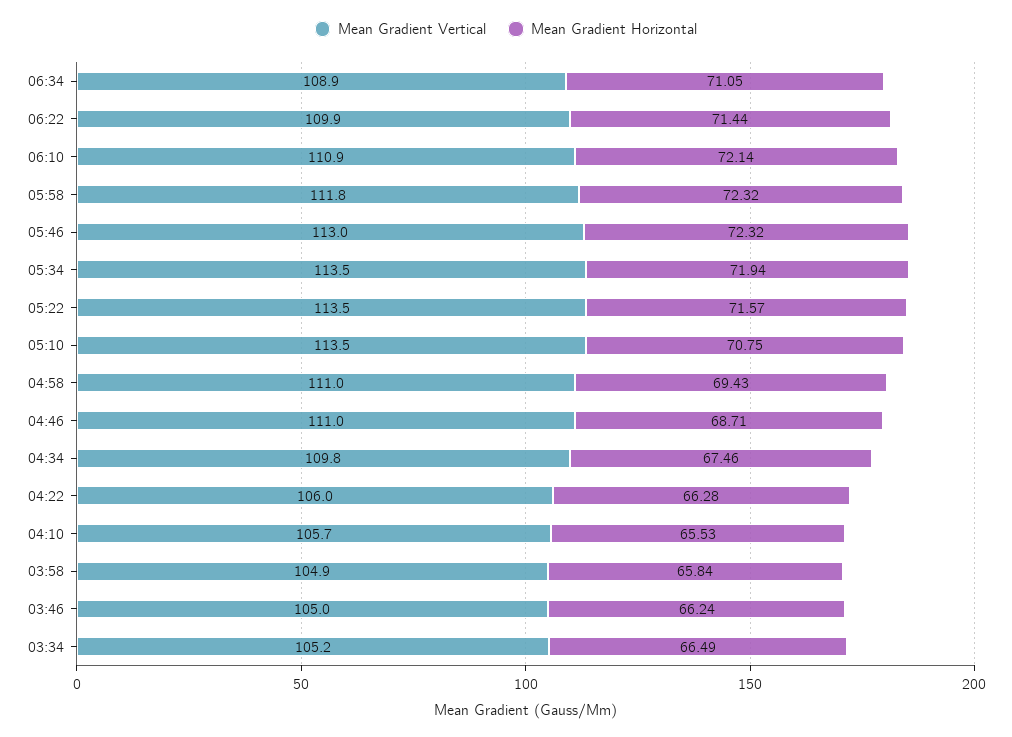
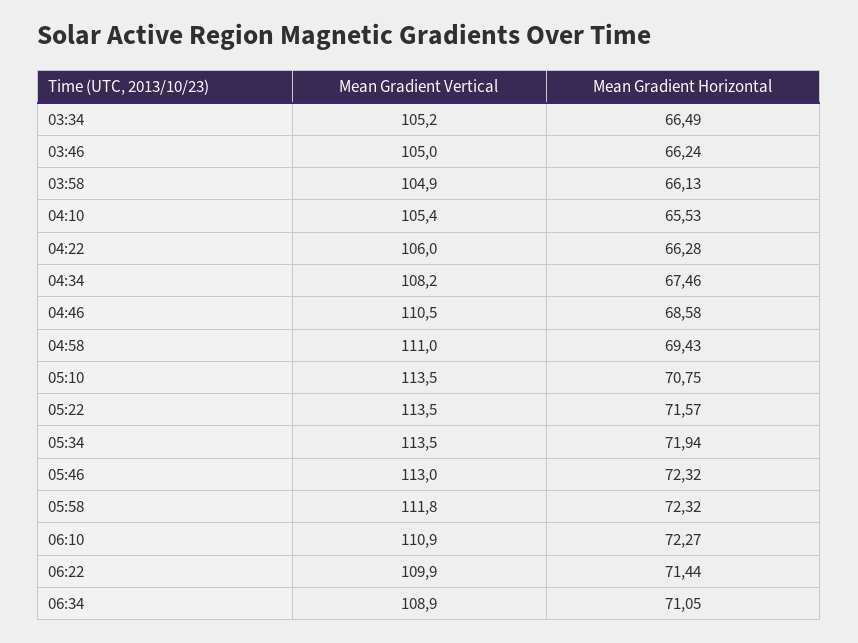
Mean Gradient Horizontal, 06:10: 72.14 -> 72.27
Mean Gradient Vertical, 04:46: 111 -> 110.5
Mean Gradient Horizontal, 04:46: 68.71 -> 68.58
Mean Gradient Vertical, 04:34: 109.8 -> 108.2
Mean Gradient Vertical, 04:10: 105.7 -> 105.4
Mean Gradient Horizontal, 03:58: 65.84 -> 66.13

